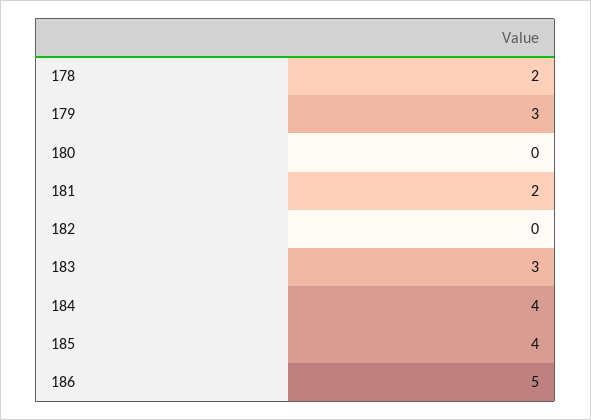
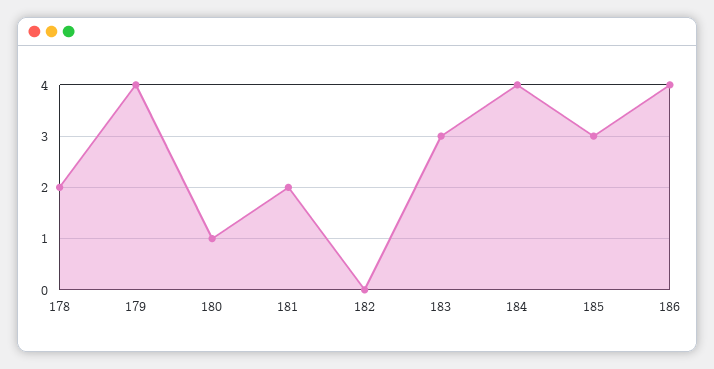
179: 3 -> 4
180: 0 -> 1
185: 4 -> 3
186: 5 -> 4

